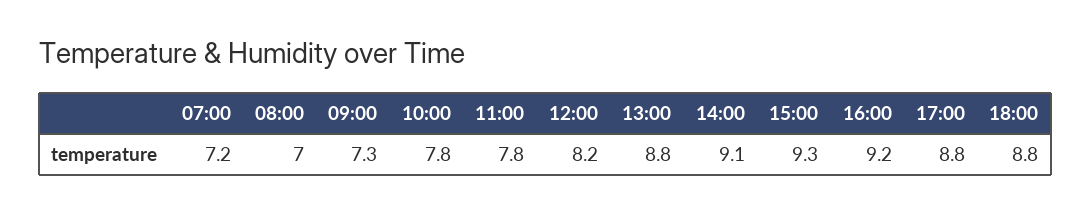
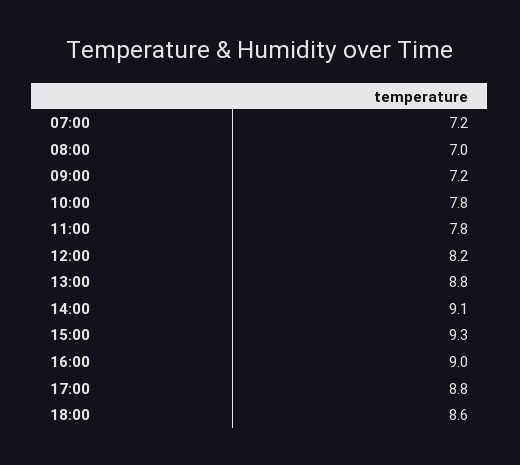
09:00: 7.3 -> 7.2
16:00: 9.2 -> 9
18:00: 8.8 -> 8.6

